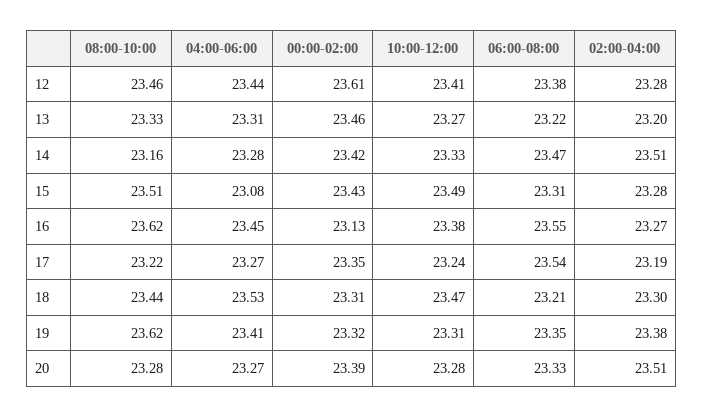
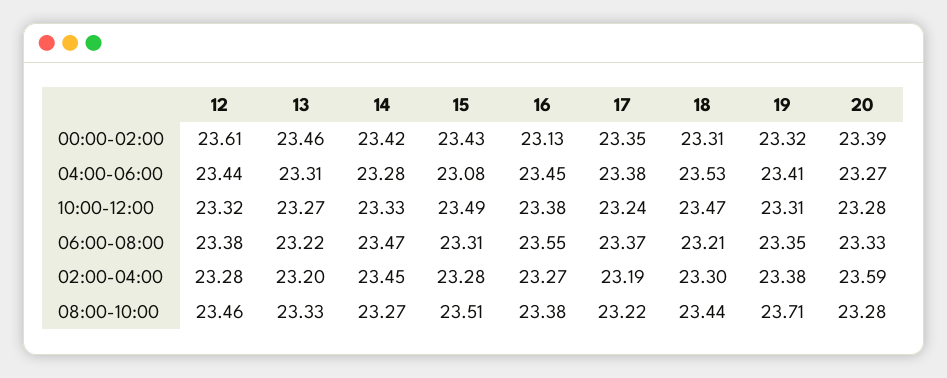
10:00-12:00, 12: 23.41 -> 23.32
08:00-10:00, 14: 23.16 -> 23.27
02:00-04:00, 14: 23.51 -> 23.45
08:00-10:00, 16: 23.62 -> 23.38
04:00-06:00, 17: 23.27 -> 23.38
06:00-08:00, 17: 23.54 -> 23.37
08:00-10:00, 19: 23.62 -> 23.71
02:00-04:00, 20: 23.51 -> 23.59

